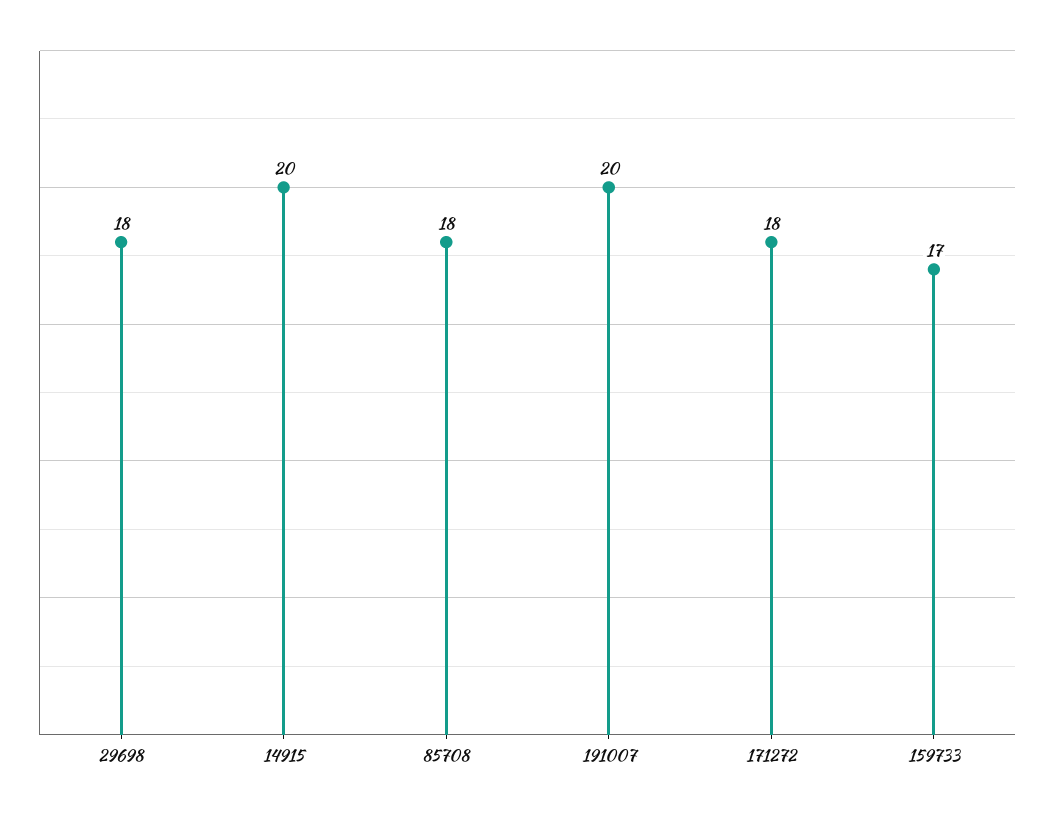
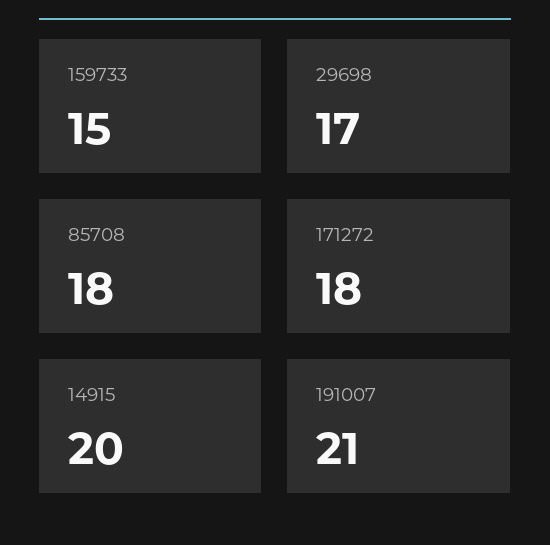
29698: 18 -> 17
191007: 20 -> 21
159733: 17 -> 15

